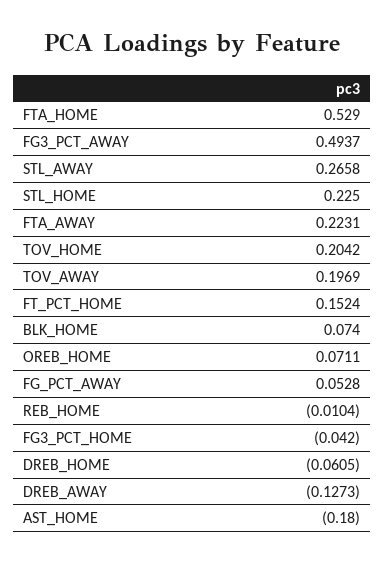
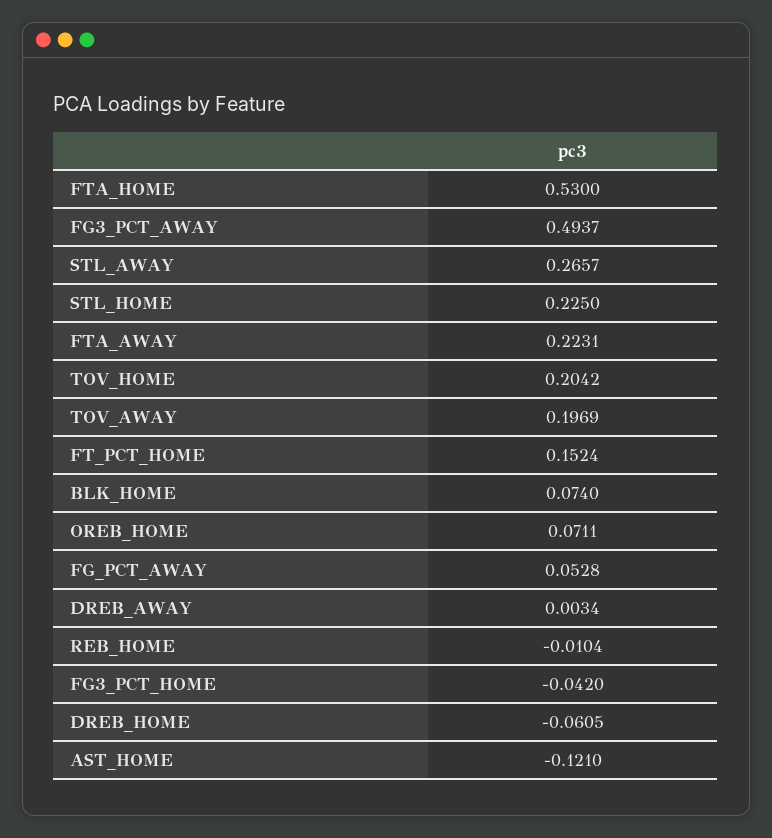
FTA_HOME: 0.529 -> 0.53
STL_AWAY: 0.2658 -> 0.2657
DREB_AWAY: -0.1273 -> 0.0034
AST_HOME: -0.18 -> -0.121

